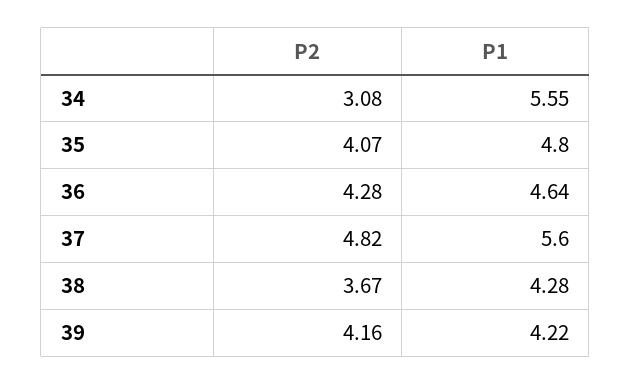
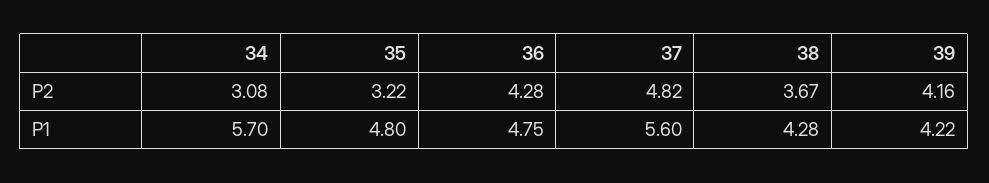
P1, 34: 5.55 -> 5.7
P2, 35: 4.07 -> 3.22
P1, 36: 4.64 -> 4.75

